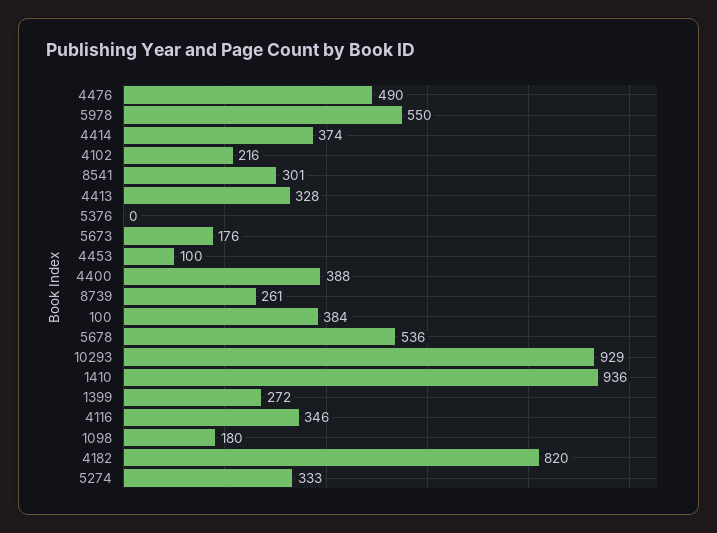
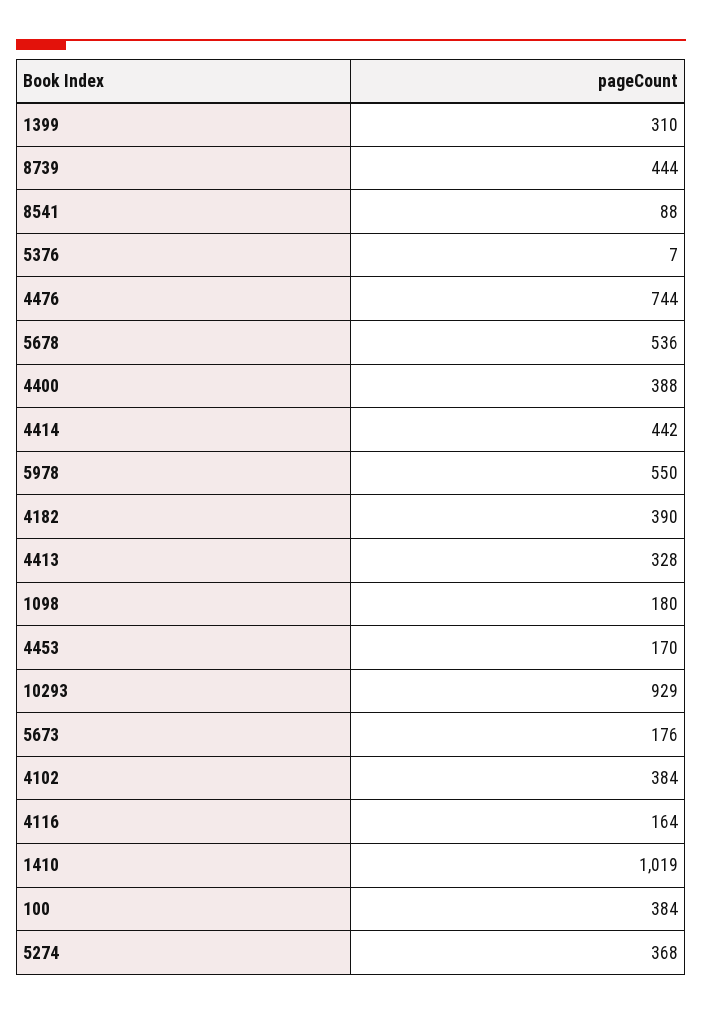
4476: 490 -> 744
4414: 374 -> 442
4102: 216 -> 384
8541: 301 -> 88
5376: 0 -> 7
4453: 100 -> 170
8739: 261 -> 444
1410: 936 -> 1019
1399: 272 -> 310
4116: 346 -> 164
4182: 820 -> 390
5274: 333 -> 368

